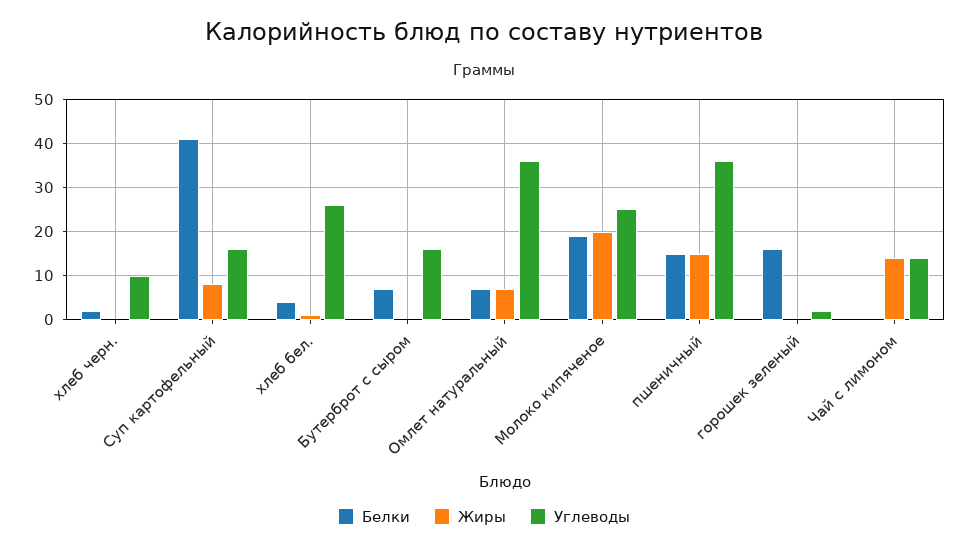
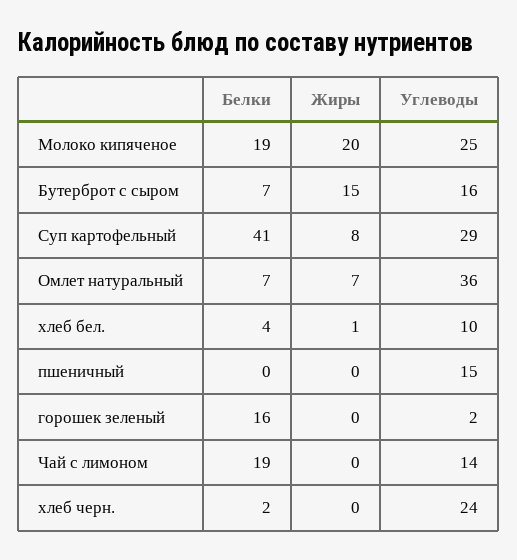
Углеводы, хлеб черн.: 10 -> 24
Углеводы, Суп картофельный: 15 -> 29
Углеводы, хлеб бел.: 25 -> 10
Жиры, Бутерброт с сыром: 0 -> 15
Белки, пшеничный: 15 -> 0
Жиры, пшеничный: 15 -> 0
Углеводы, пшеничный: 35 -> 15
Белки, Чай с лимоном: 0 -> 19
Жиры, Чай с лимоном: 15 -> 0

